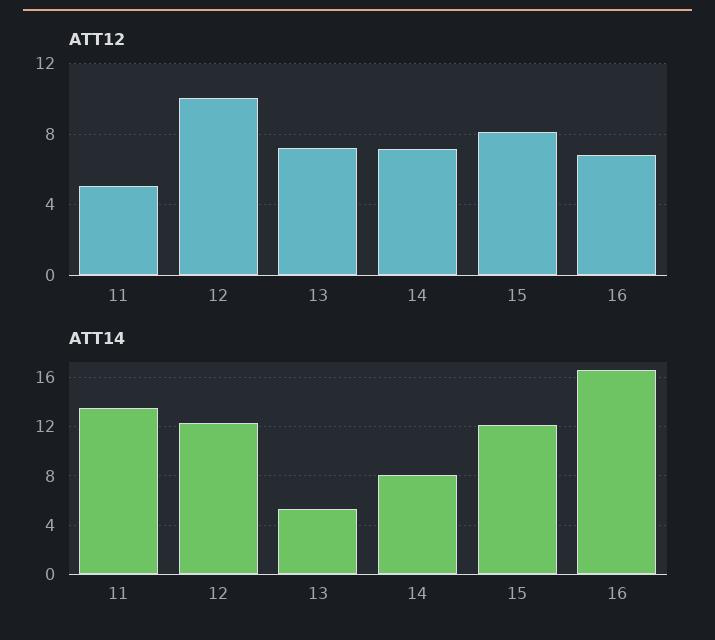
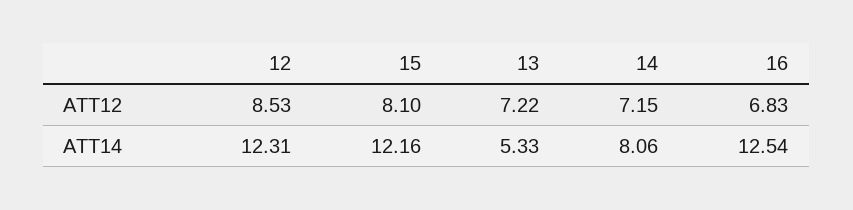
ATT12, 11: 5 -> none
ATT12, 12: 10 -> 8.53
ATT14, 11: 13.5 -> none
ATT14, 16: 16.5 -> 12.54

